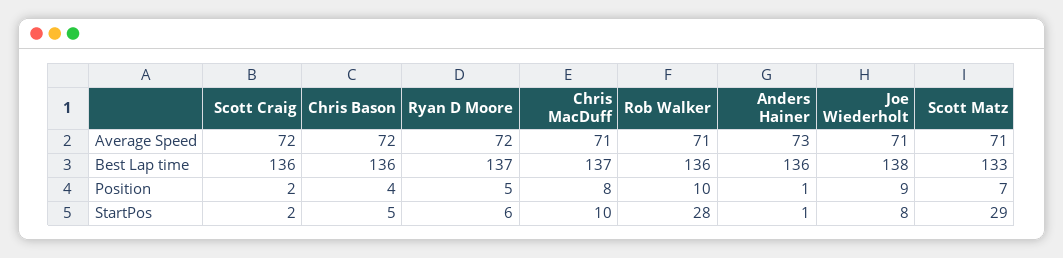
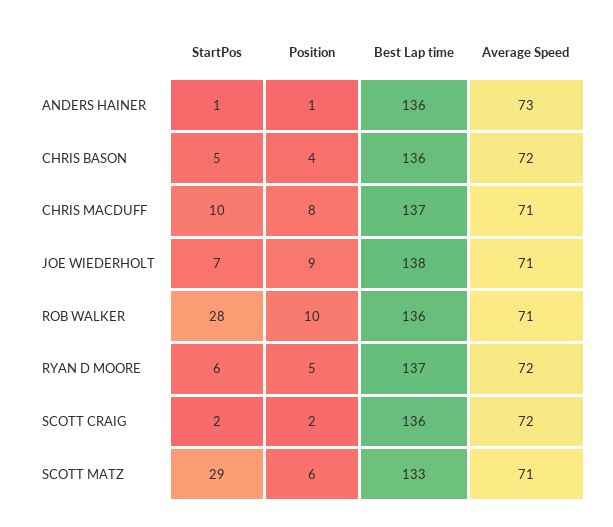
Scott Matz, Position: 7 -> 6
Joe Wiederholt, StartPos: 8 -> 7

